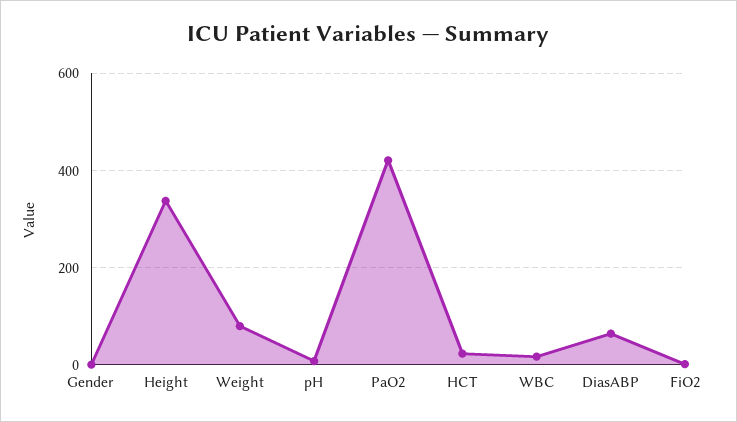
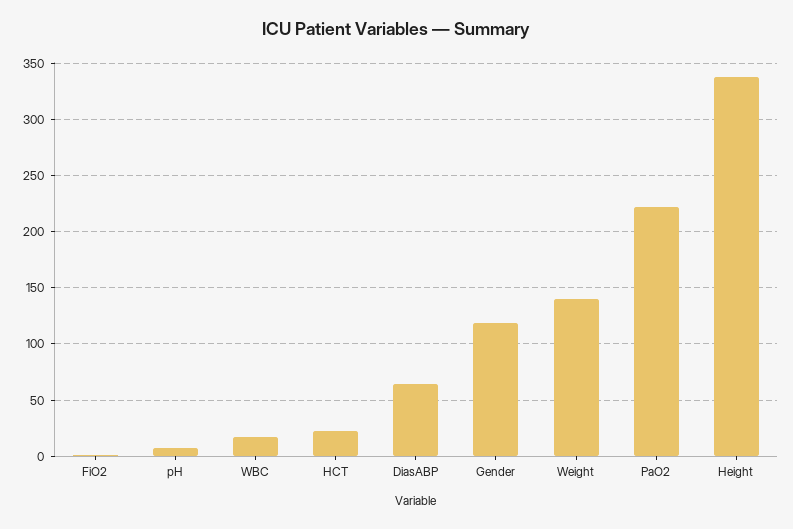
Gender: 0 -> 120
Weight: 80 -> 140
PaO2: 420 -> 220

